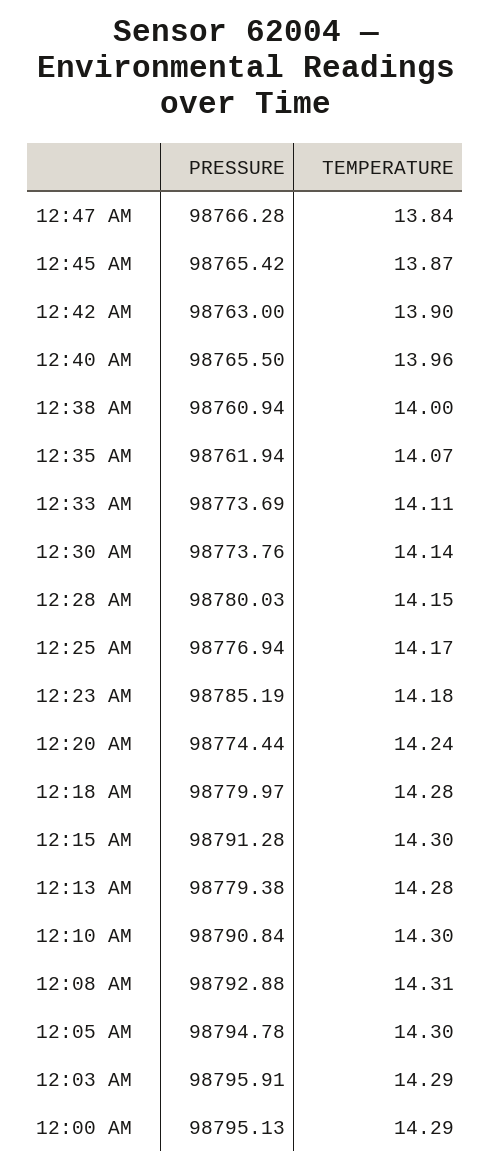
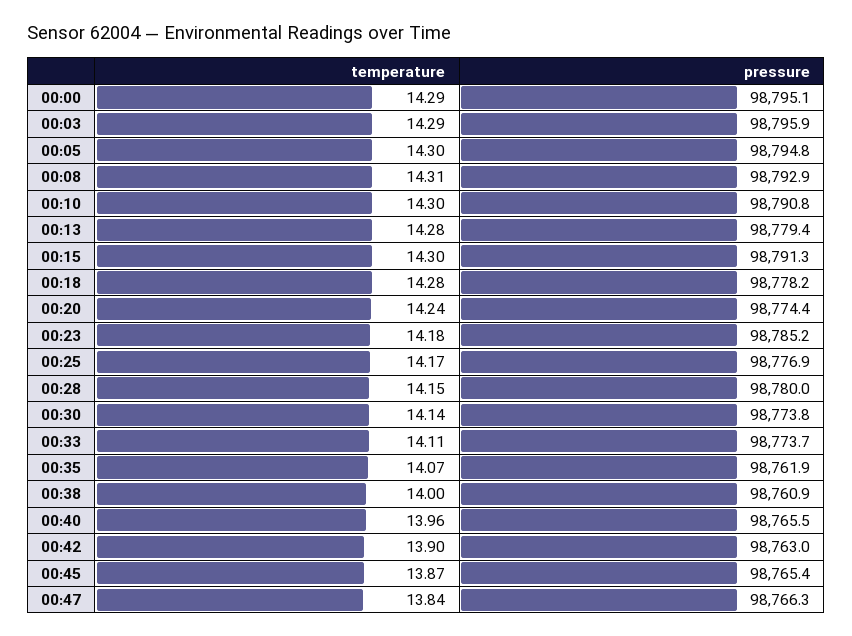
PRESSURE, 12:18 AM: 98779.97 -> 98778.2

